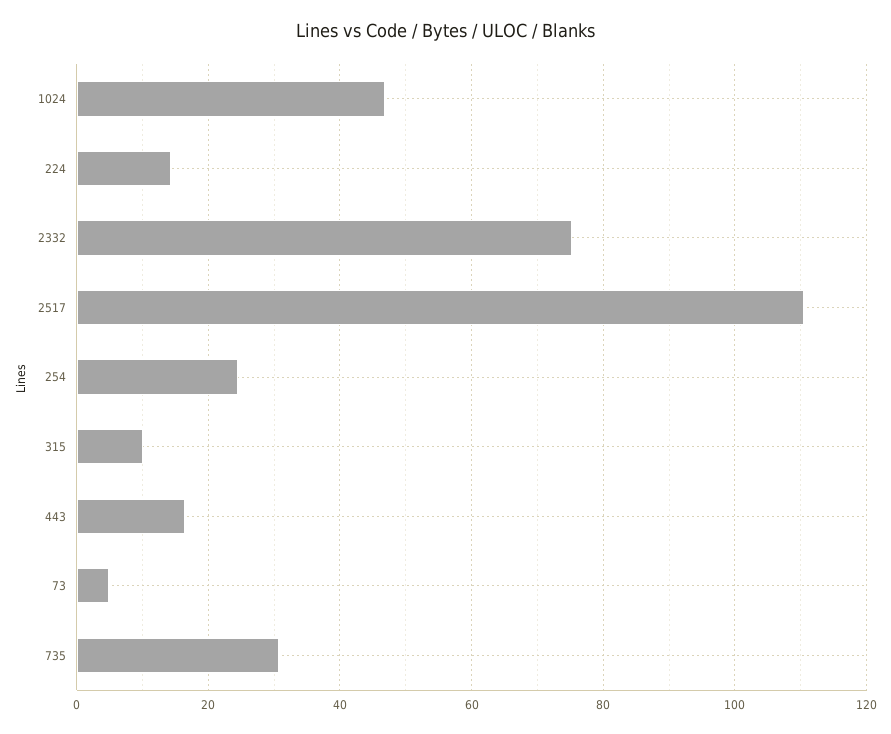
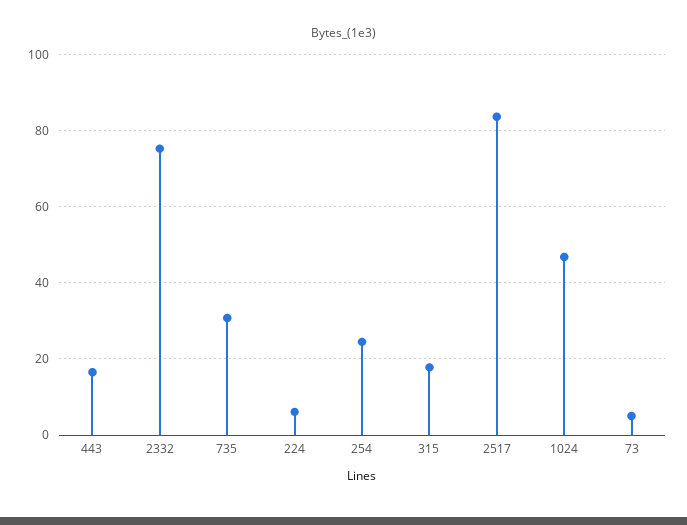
224: 14 -> 6
2517: 110 -> 84
315: 10 -> 18

